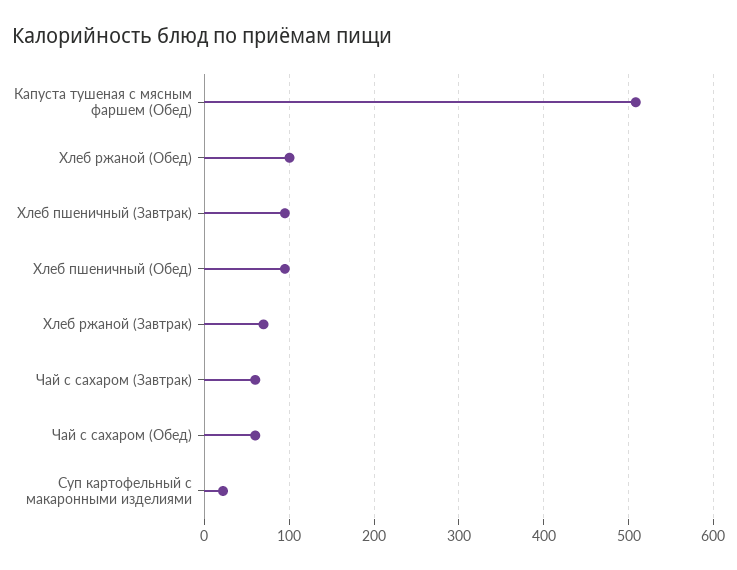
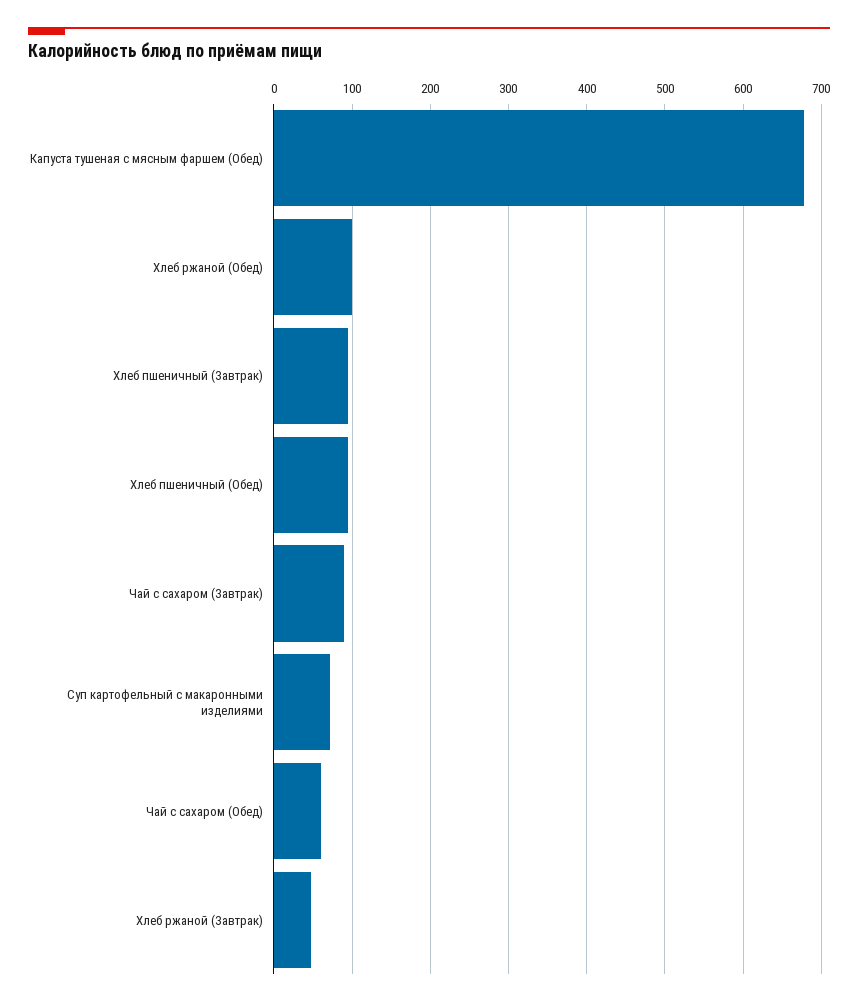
Капуста тушеная с мясным фаршем (Обед): 510 -> 680
Хлеб ржаной (Завтрак): 70 -> 50
Чай с сахаром (Завтрак): 60 -> 90
Суп картофельный с макаронными изделиями: 20 -> 70

